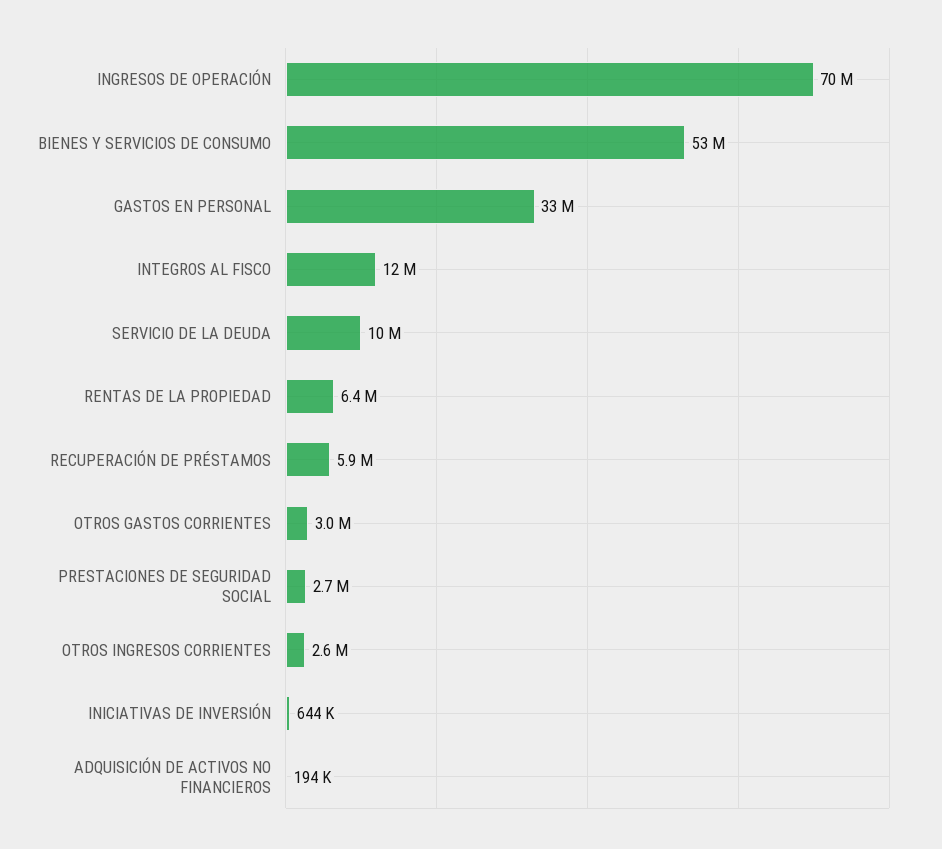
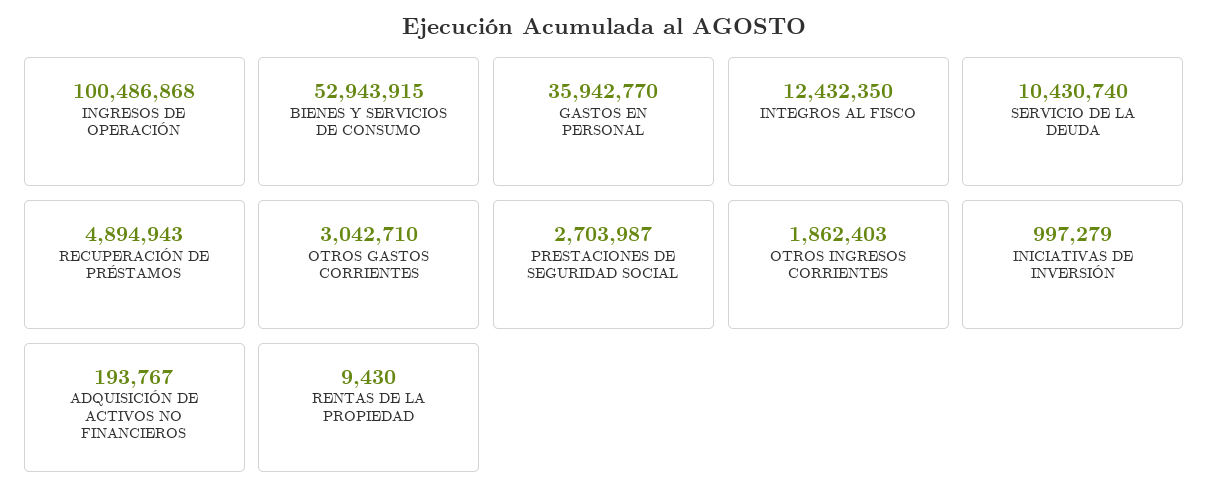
INGRESOS DE OPERACIÓN: 70000000 -> 100486868
GASTOS EN PERSONAL: 33000000 -> 35942770
RENTAS DE LA PROPIEDAD: 6400000 -> 9430
RECUPERACIÓN DE PRÉSTAMOS: 5900000 -> 4894943
OTROS INGRESOS CORRIENTES: 2600000 -> 1862403
INICIATIVAS DE INVERSIÓN: 644000 -> 997279

